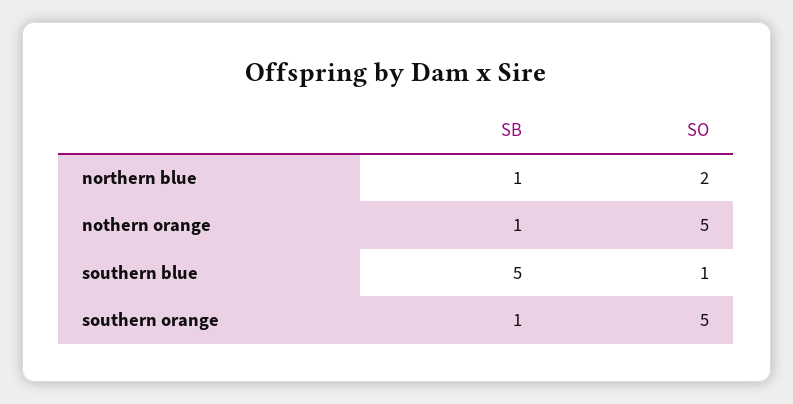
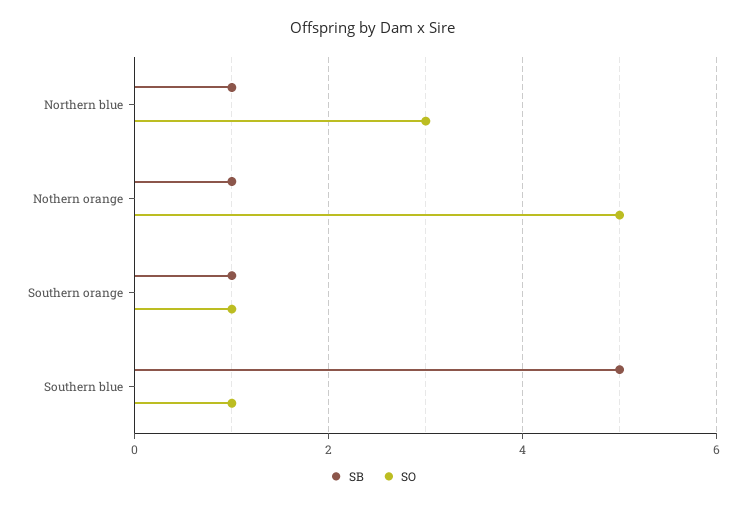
SO, northern blue: 2 -> 3
SO, southern orange: 5 -> 1

